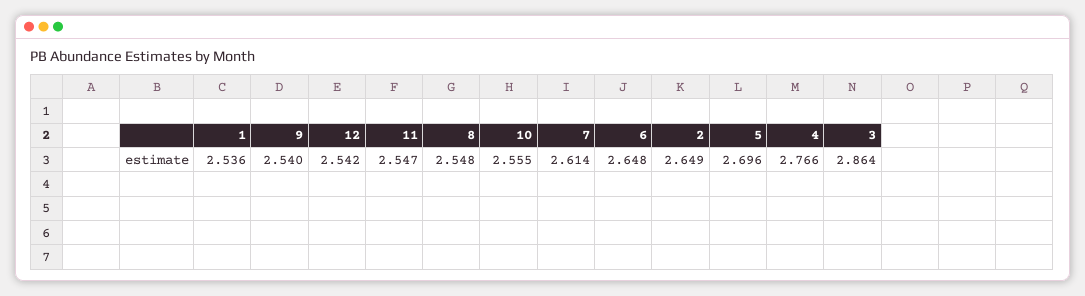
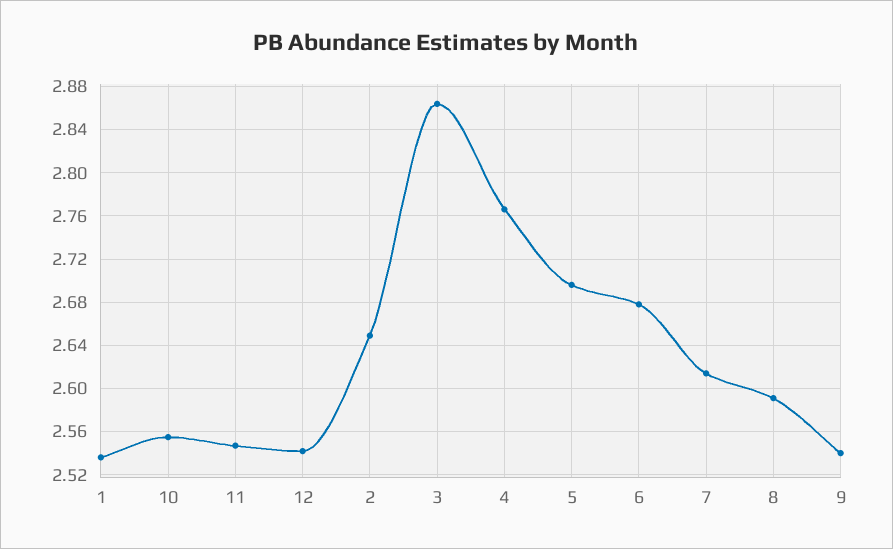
8: 2.548 -> 2.59
6: 2.648 -> 2.68

